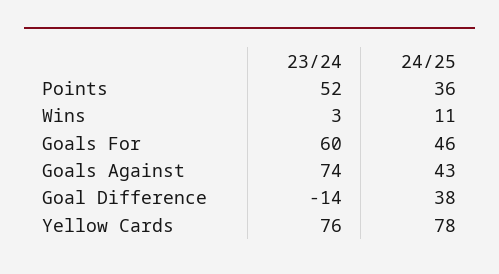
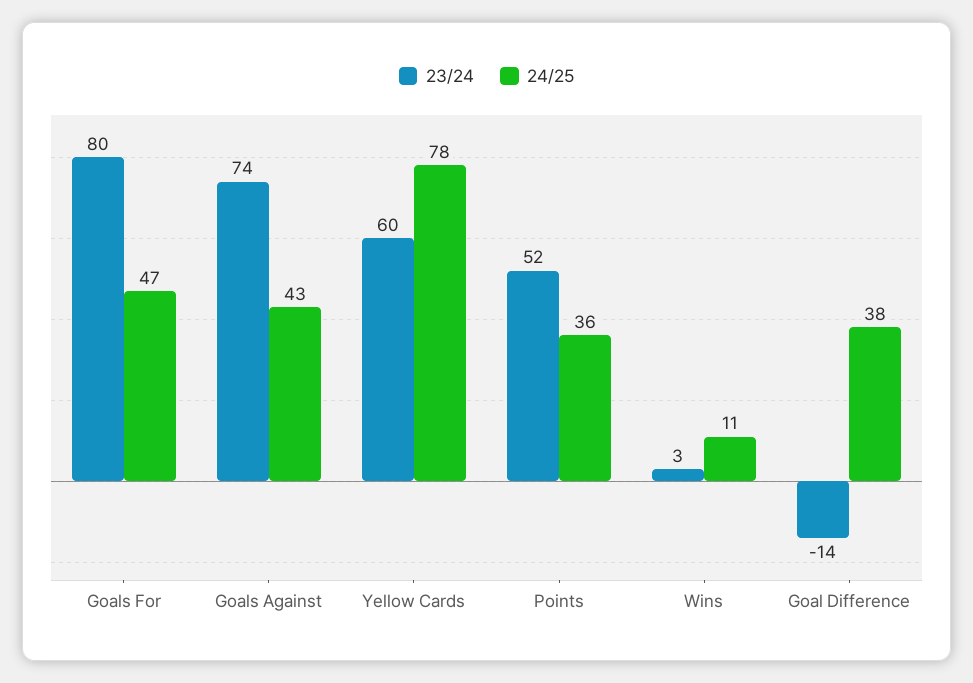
23/24, Goals For: 60 -> 80
24/25, Goals For: 46 -> 47
23/24, Yellow Cards: 76 -> 60

